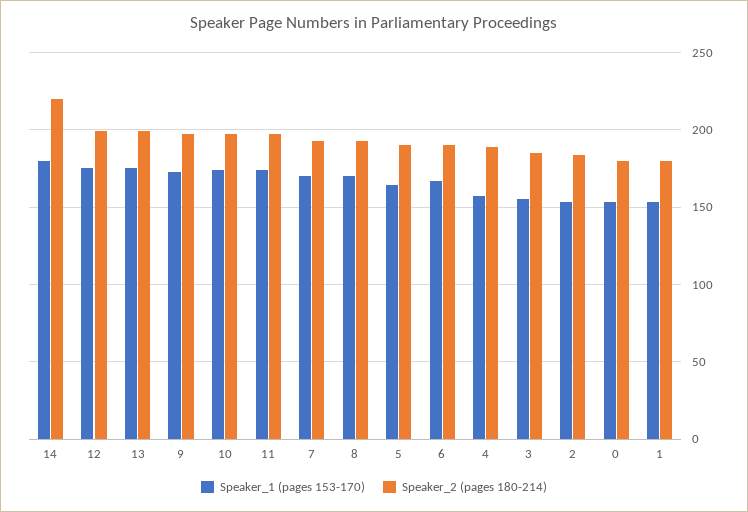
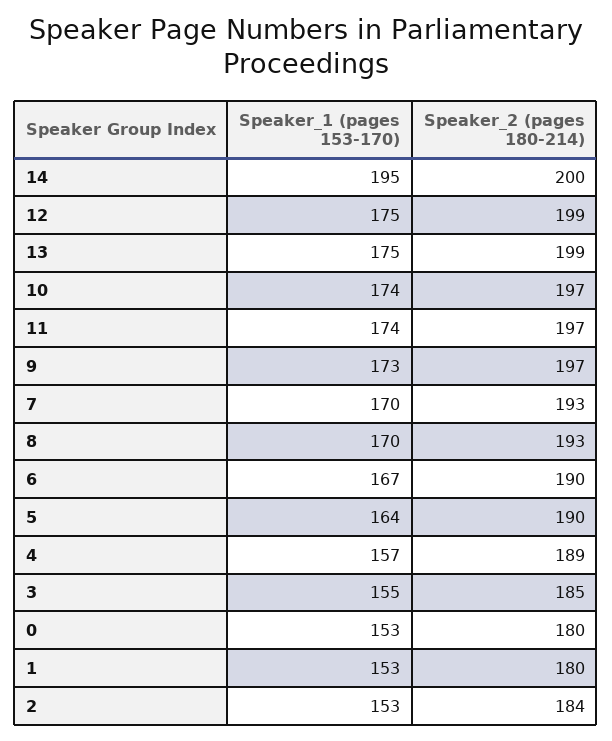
Speaker_1 (pages 153-170), 14: 180 -> 195
Speaker_2 (pages 180-214), 14: 220 -> 200

